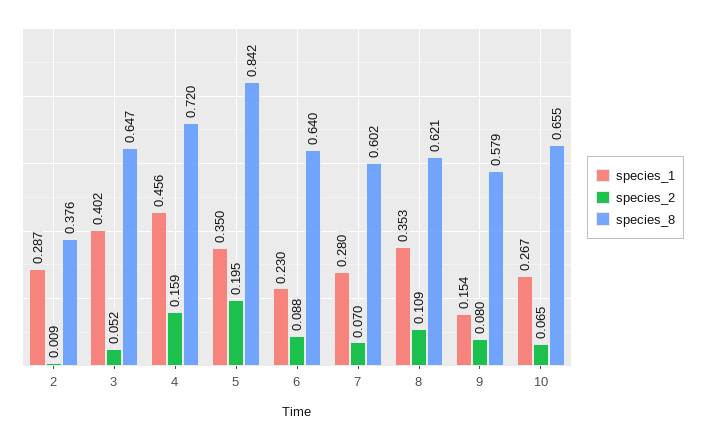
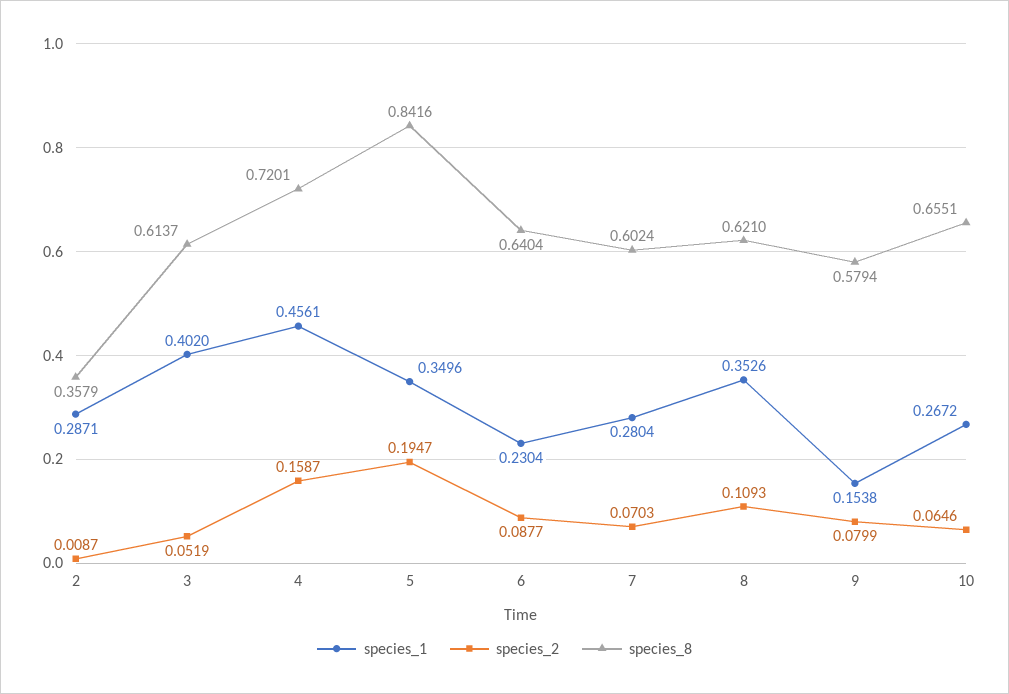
species_8, 2: 0.376 -> 0.3579
species_8, 3: 0.647 -> 0.6137

